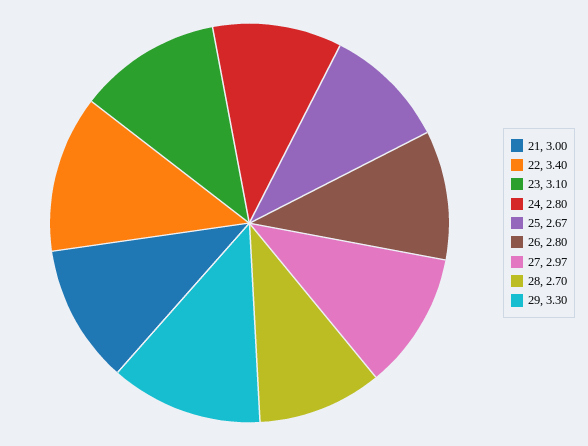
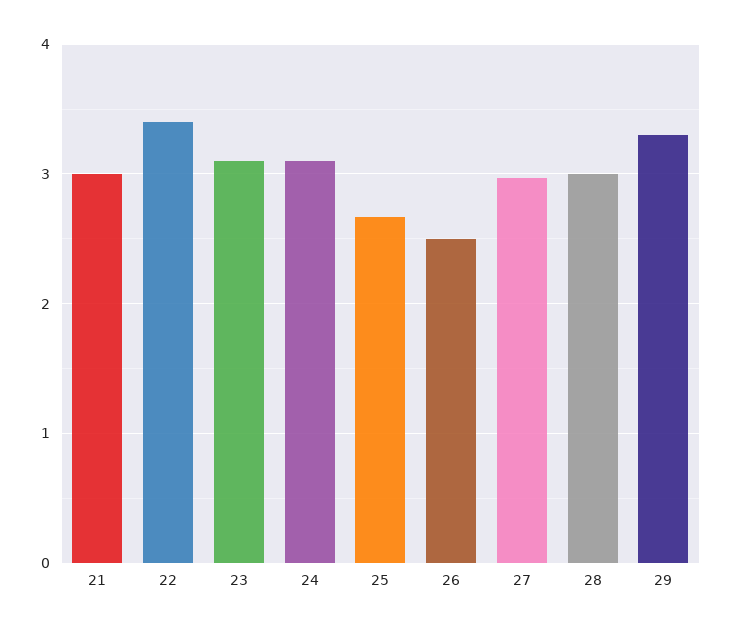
24: 2.8 -> 3.1
26: 2.8 -> 2.5
28: 2.7 -> 3

